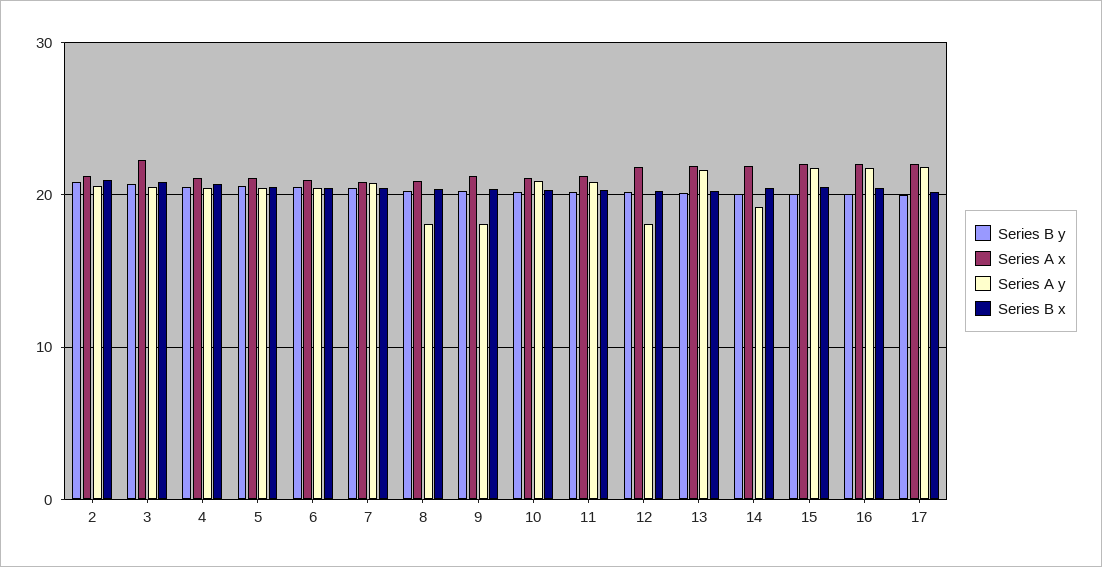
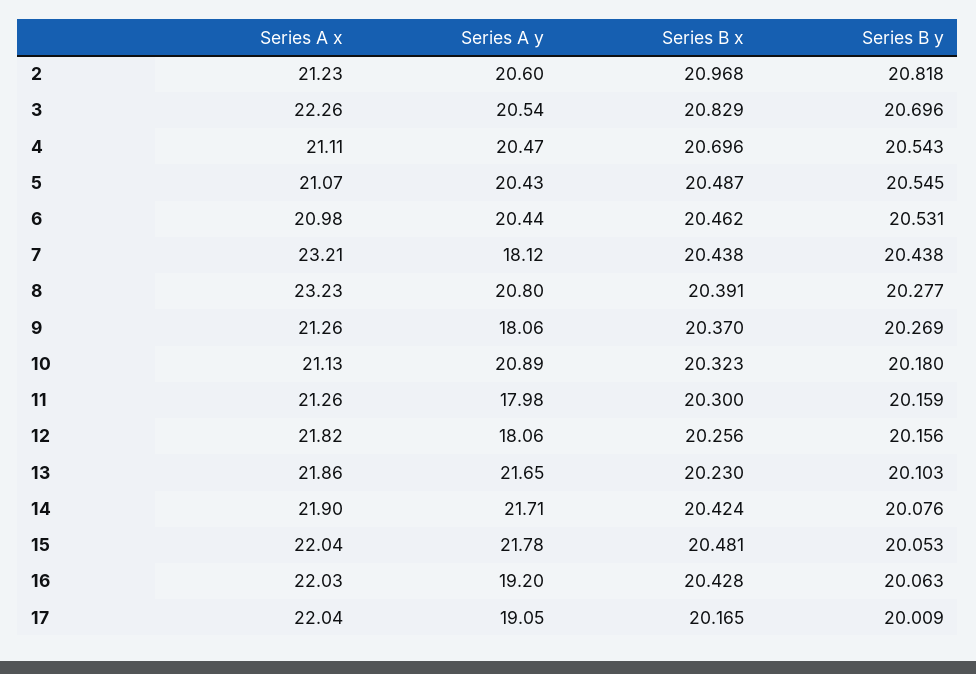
Series A x, 7: 21 -> 23.21
Series A y, 7: 21 -> 18.12
Series A x, 8: 21 -> 23.23
Series A y, 8: 18 -> 20.8
Series A y, 11: 21 -> 17.98
Series A y, 14: 19 -> 21.71
Series A y, 16: 22 -> 19.2
Series A y, 17: 22 -> 19.05

